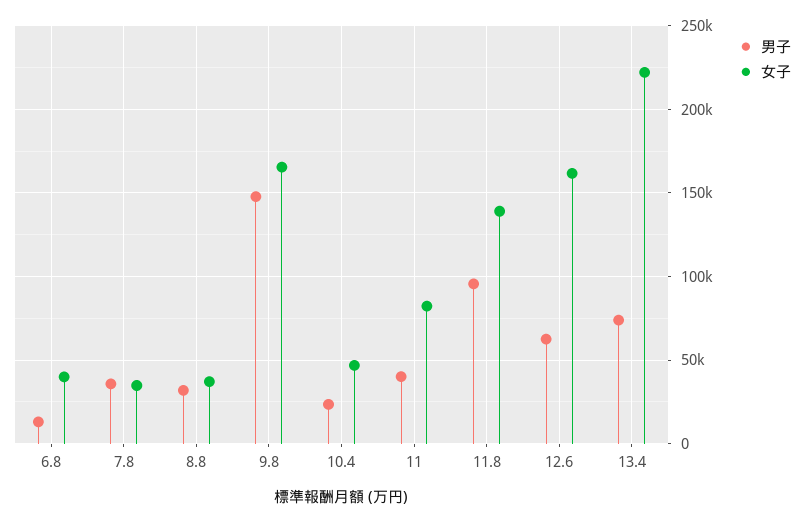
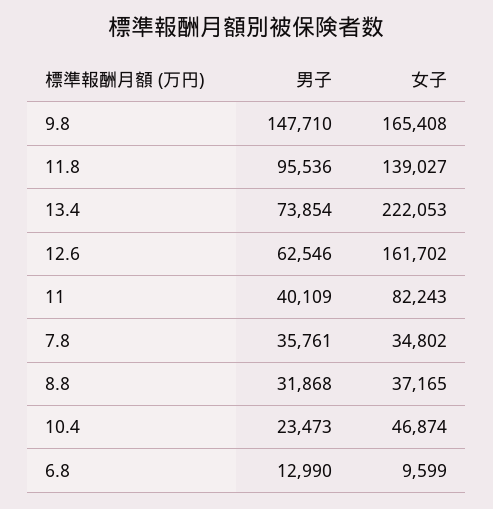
女子, 6.8: 40000 -> 9599

